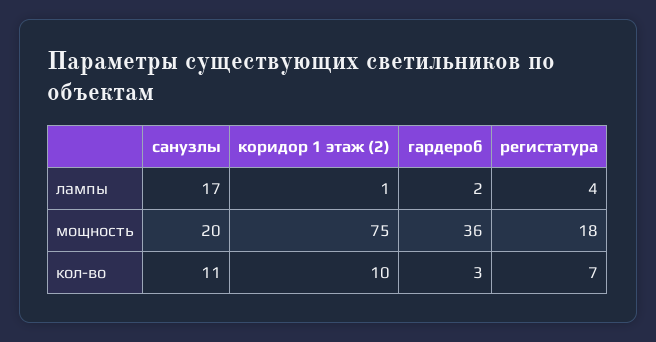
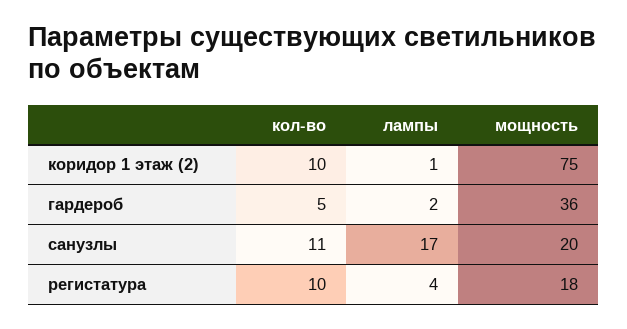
гардероб, кол-во: 3 -> 5
регистатура, кол-во: 7 -> 10

